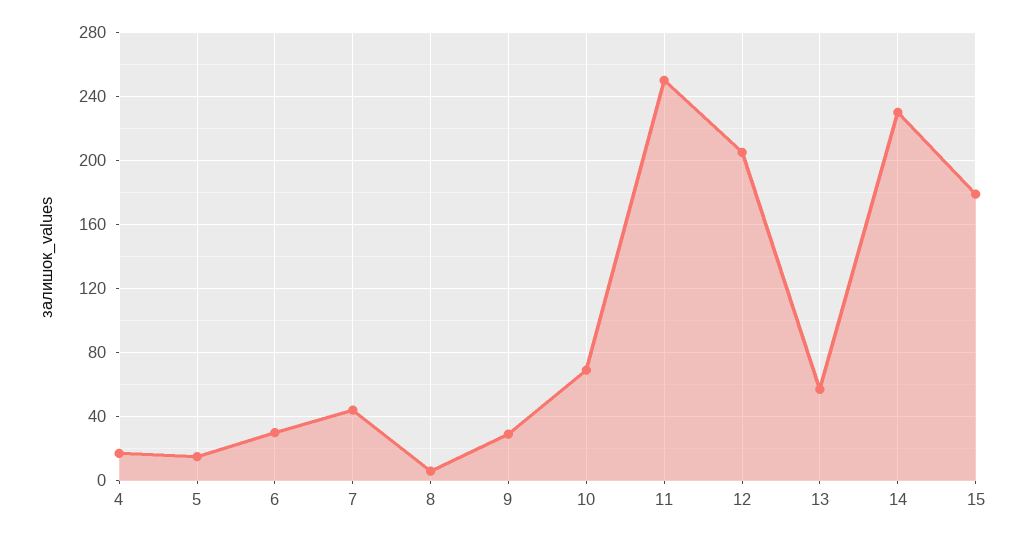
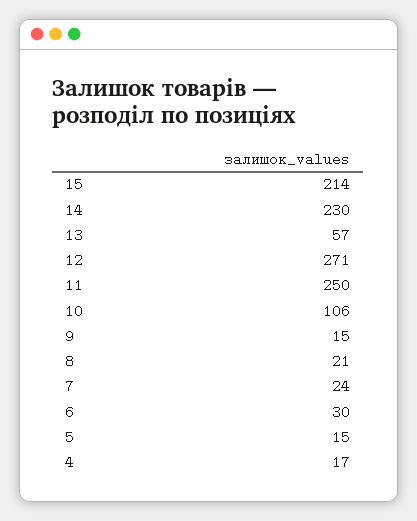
7: 45 -> 24
8: 5 -> 21
9: 30 -> 15
10: 70 -> 106
12: 205 -> 271
15: 180 -> 214

